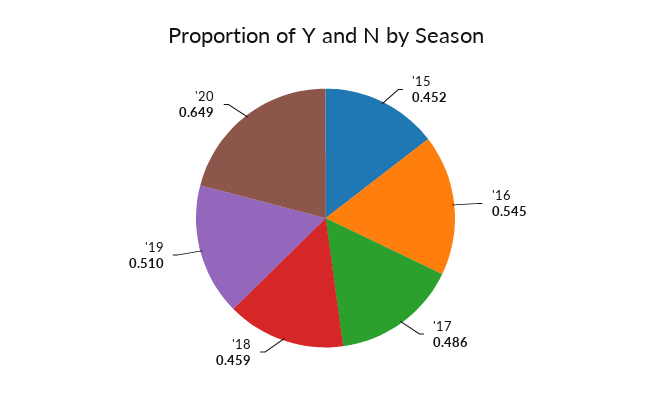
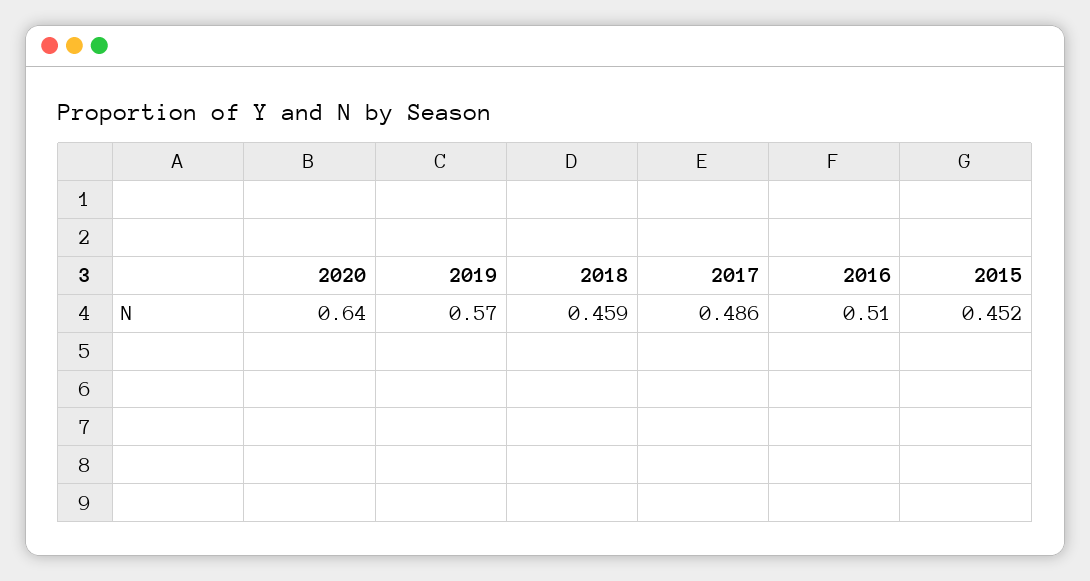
'16: 0.545 -> 0.51
'19: 0.51 -> 0.57
'20: 0.649 -> 0.64

